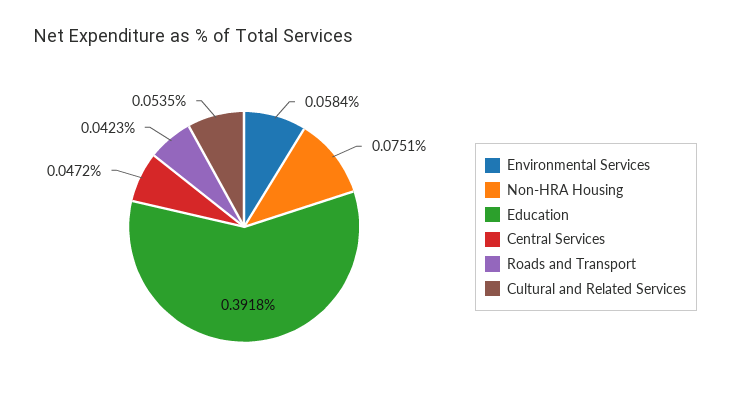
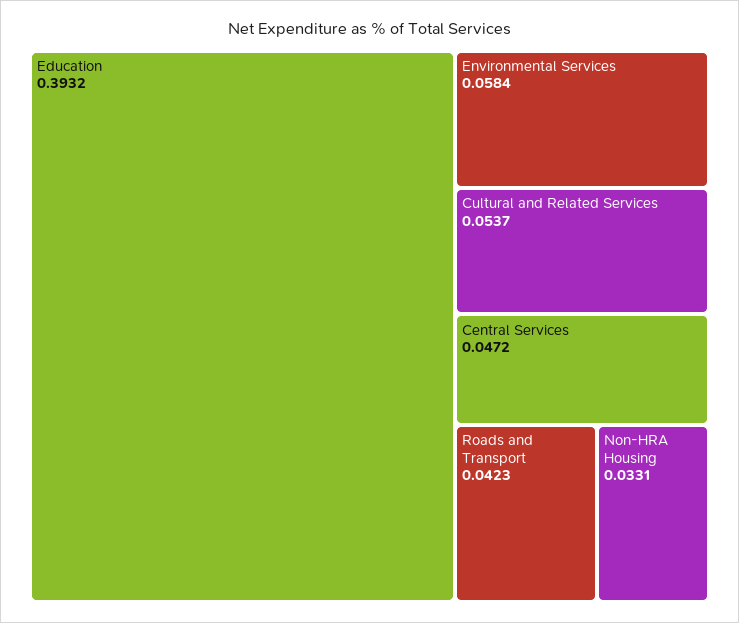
Non-HRA Housing: 0.0751 -> 0.0331
Education: 0.3918 -> 0.3932
Cultural and Related Services: 0.0535 -> 0.0537

